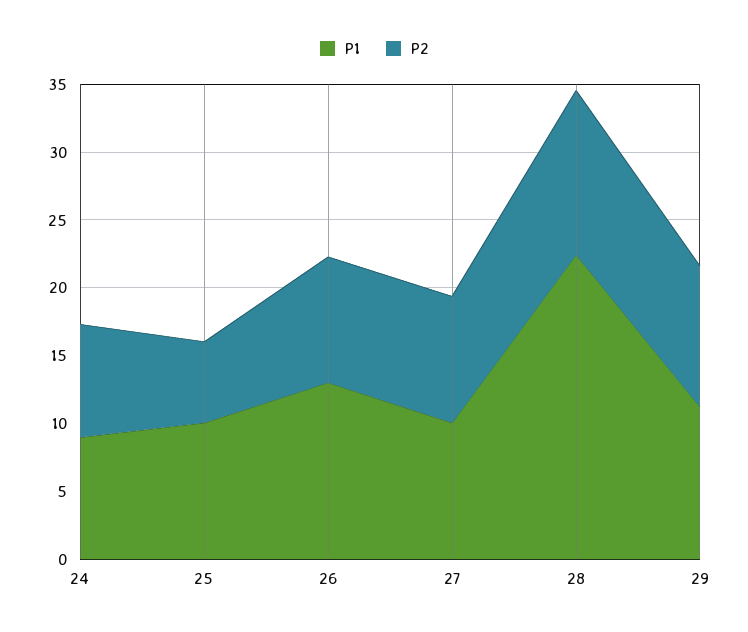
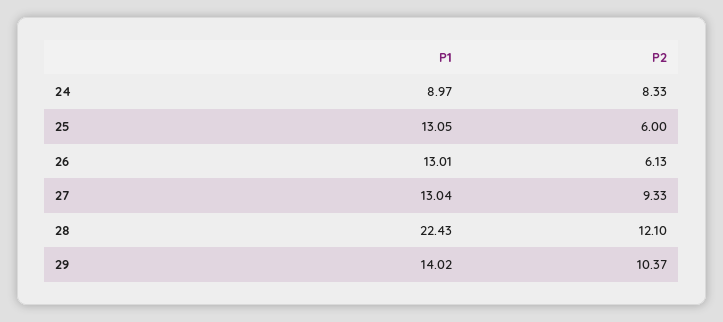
P1, 25: 10 -> 13.05
P2, 26: 9 -> 6.13
P1, 27: 10 -> 13.04
P1, 29: 11 -> 14.02

